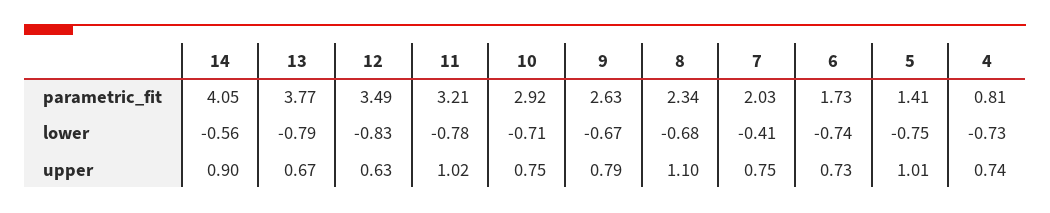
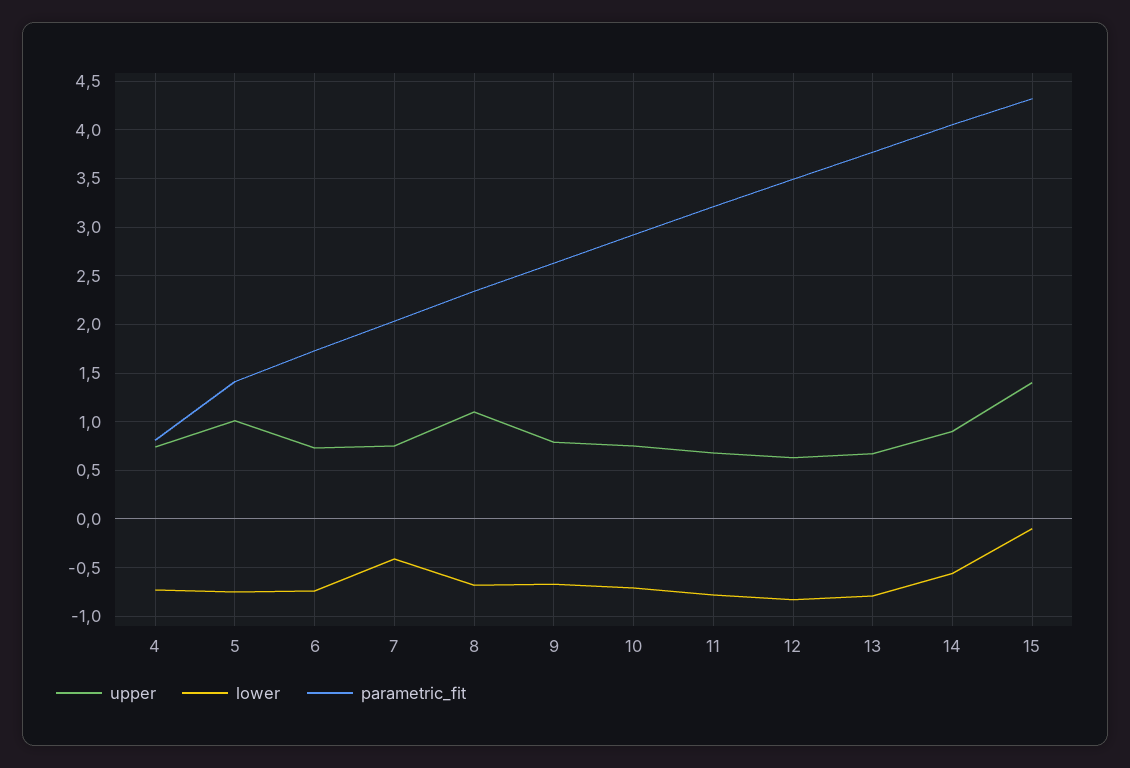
upper, 11: 1.02 -> 0.7
upper, 15: none -> 1.4
lower, 15: none -> -0.1
parametric_fit, 15: none -> 4.3

